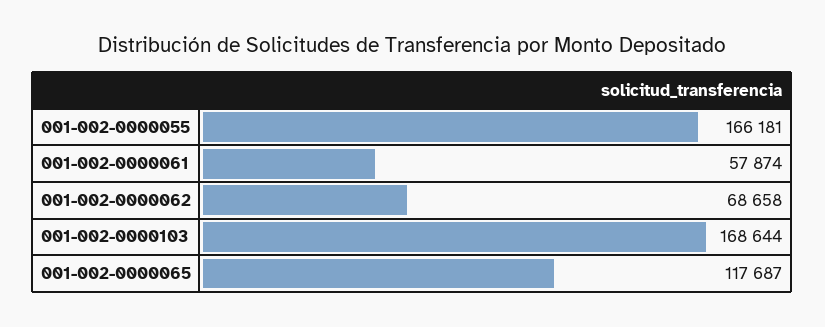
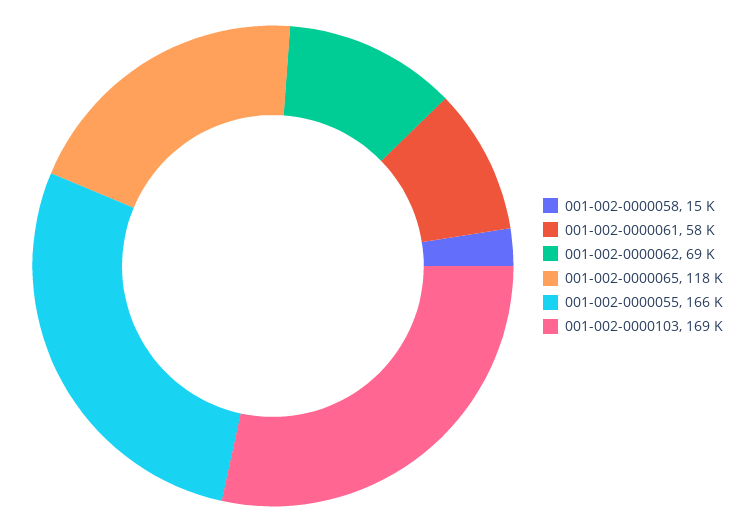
001-002-0000058: none -> 15000

